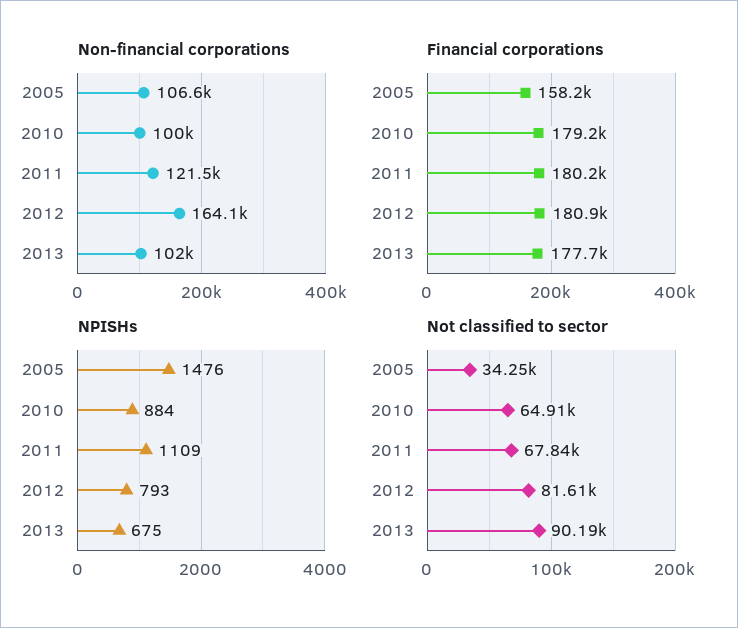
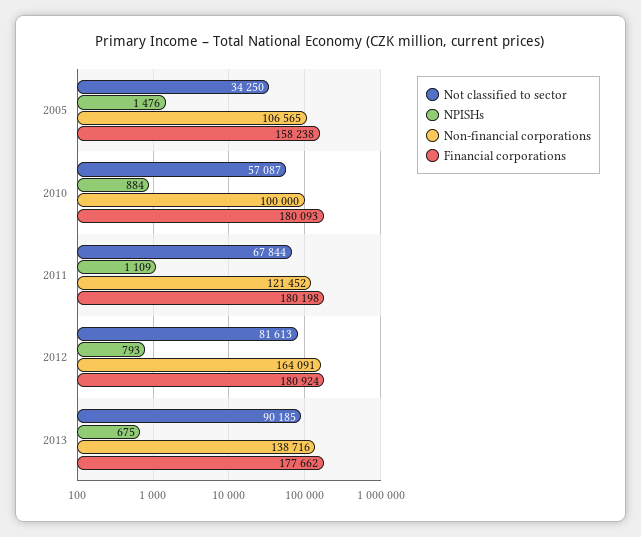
Non-financial corporations, 2013: 102000 -> 138716
Financial corporations, 2010: 179200 -> 180093
Not classified to sector, 2010: 64910 -> 57087

